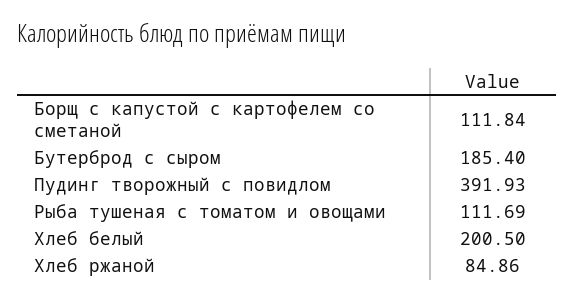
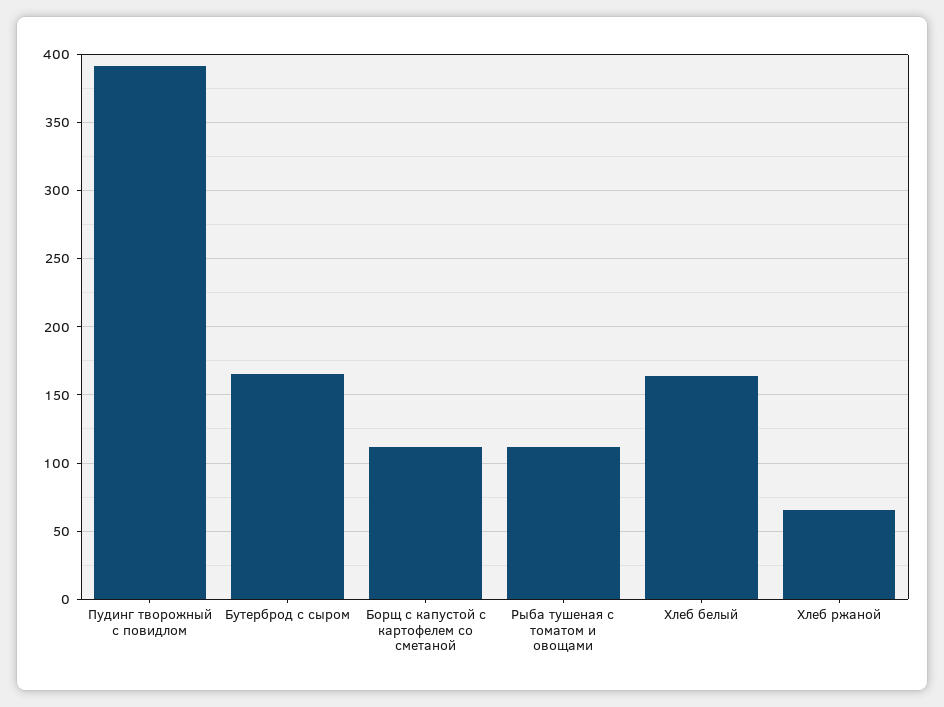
Бутерброд с сыром: 185.4 -> 165
Хлеб белый: 200.5 -> 165
Хлеб ржаной: 84.86 -> 65

